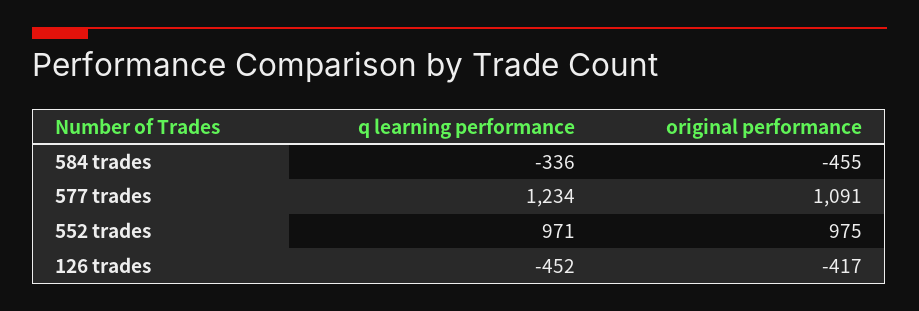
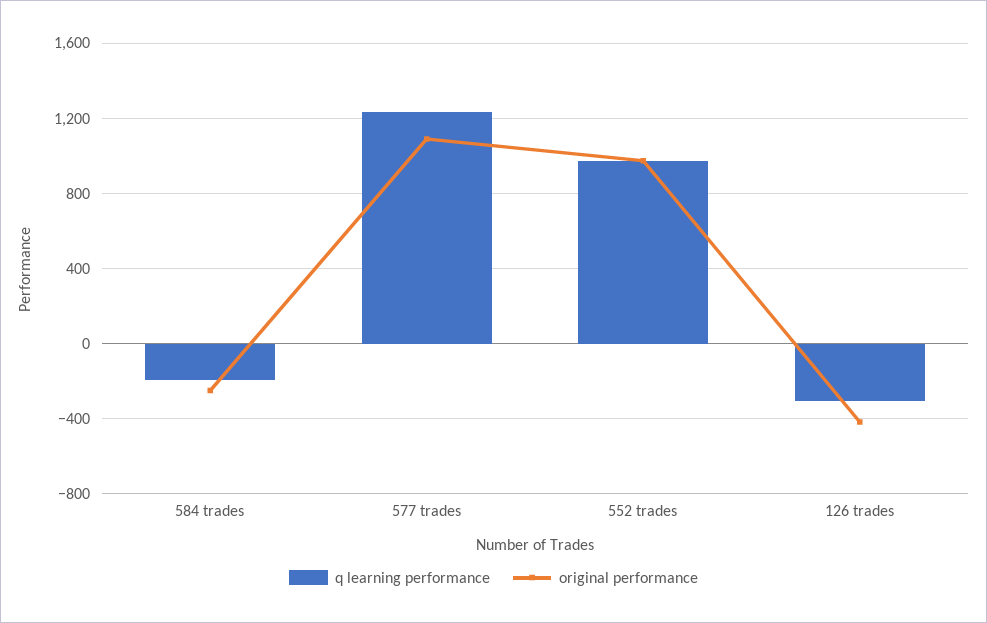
q learning performance, 584 trades: -336 -> -200
original performance, 584 trades: -455 -> -250
q learning performance, 126 trades: -452 -> -300

